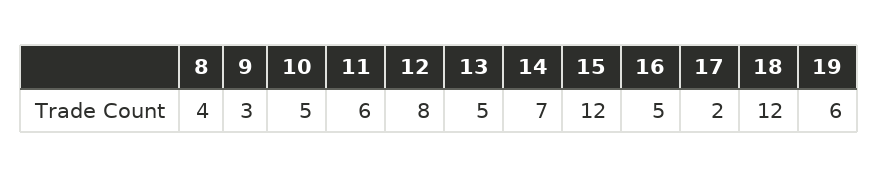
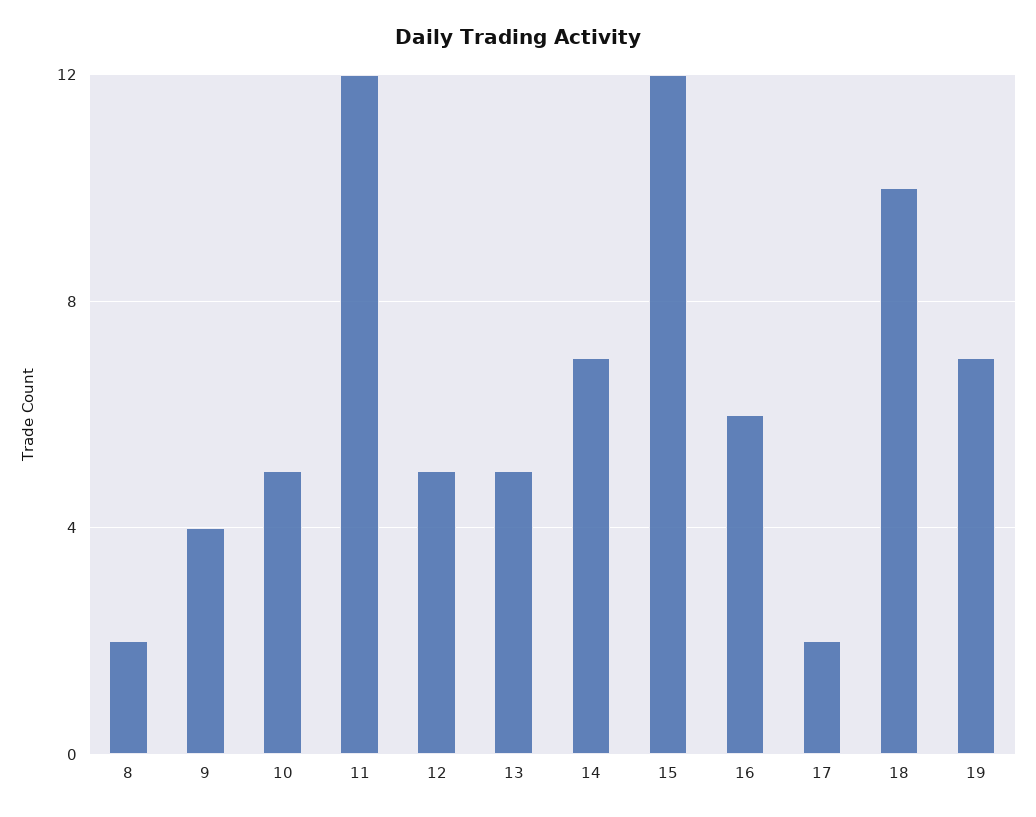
8: 4 -> 2
9: 3 -> 4
11: 6 -> 12
12: 8 -> 5
16: 5 -> 6
18: 12 -> 10
19: 6 -> 7

